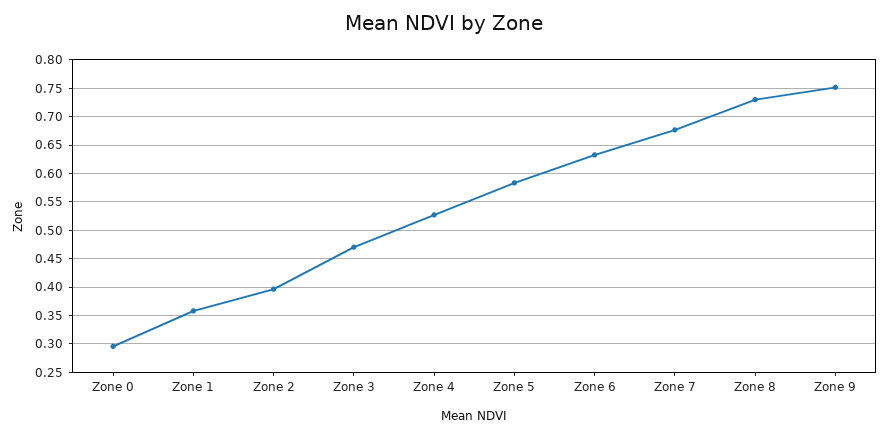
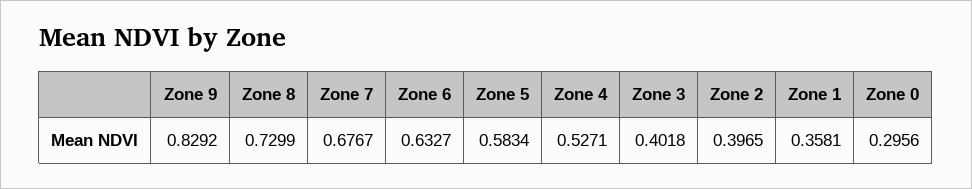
Zone 3: 0.475 -> 0.4018
Zone 9: 0.75 -> 0.8292

